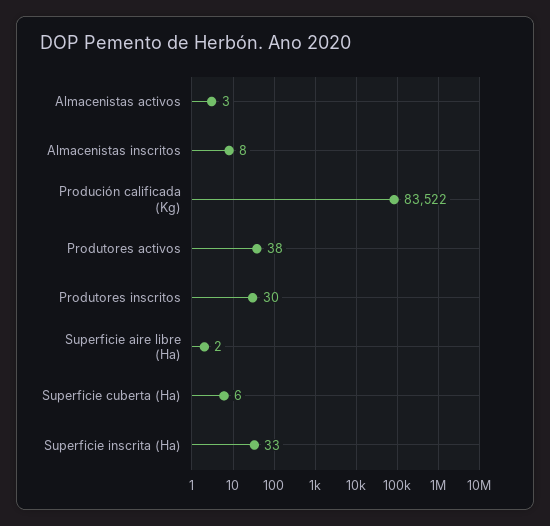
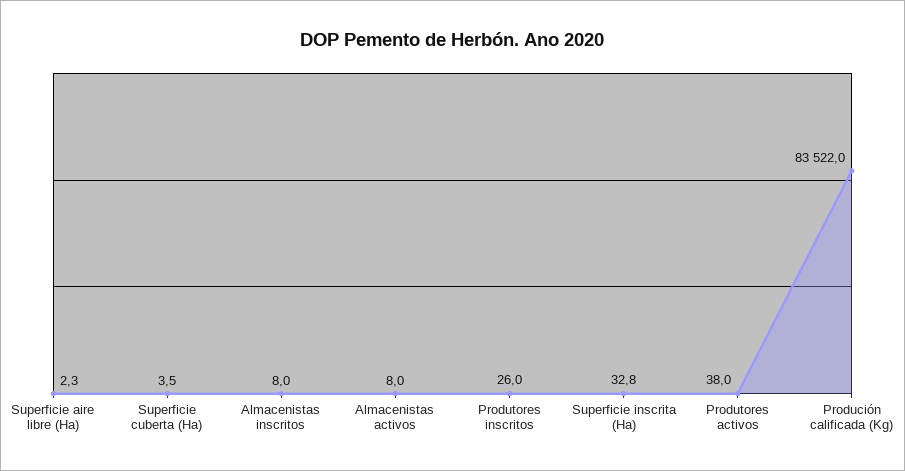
Almacenistas activos: 3 -> 8
Produtores inscritos: 30 -> 26
Superficie cuberta (Ha): 6 -> 3.5

